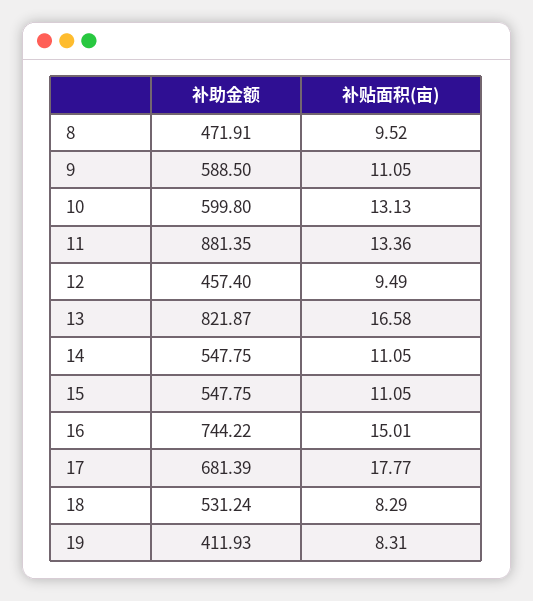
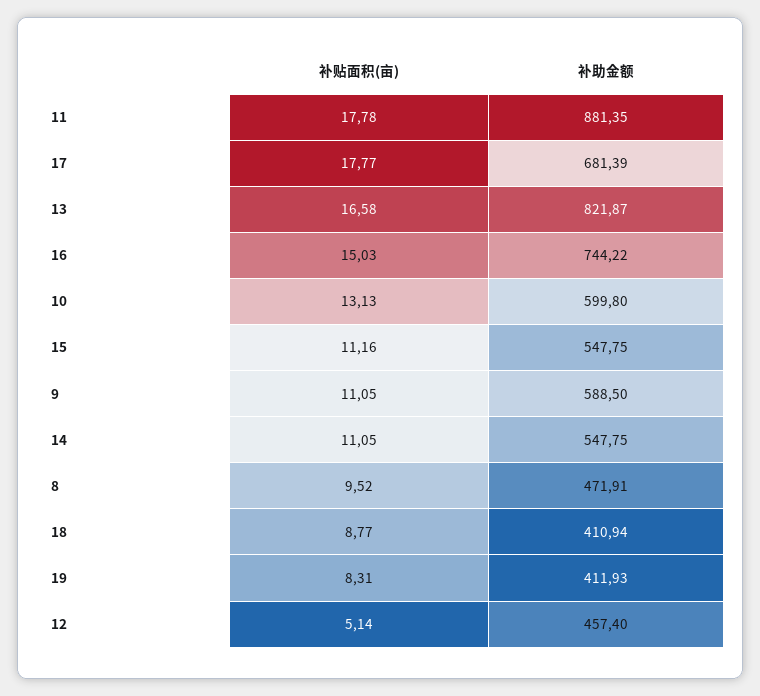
补贴面积(亩), 11: 13.36 -> 17.78
补贴面积(亩), 12: 9.49 -> 5.14
补贴面积(亩), 15: 11.05 -> 11.16
补贴面积(亩), 16: 15.01 -> 15.03
补助金额, 18: 531.24 -> 410.94
补贴面积(亩), 18: 8.29 -> 8.77

